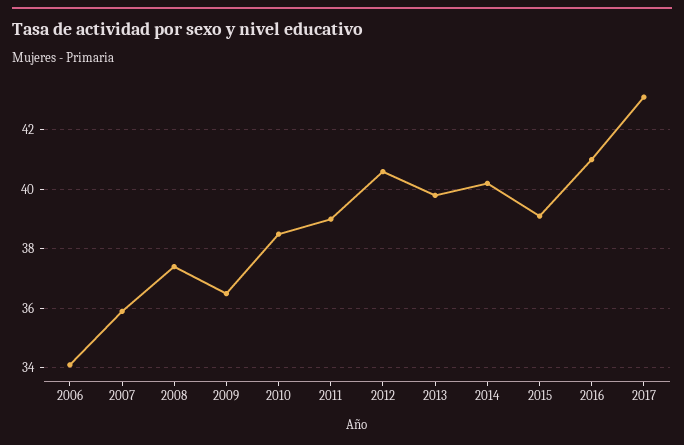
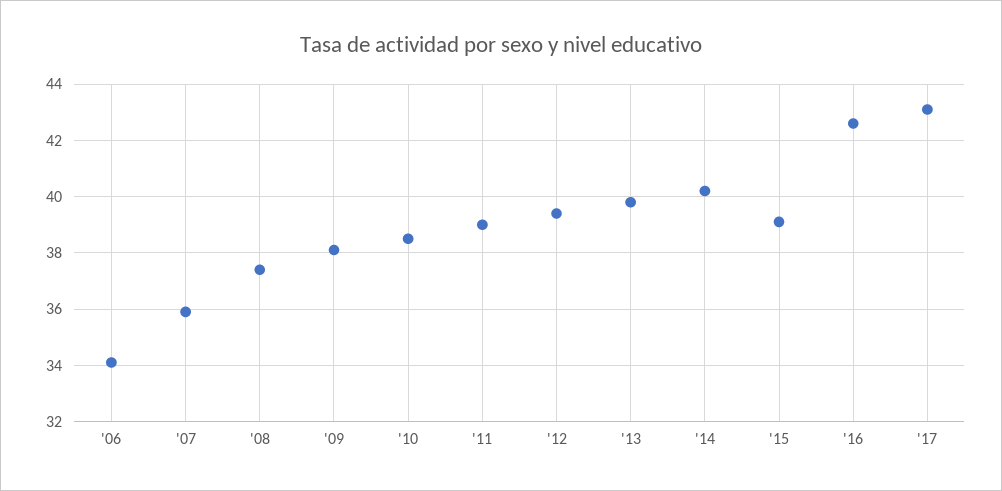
2009: 36.5 -> 38
2012: 40.5 -> 39.5
2016: 41 -> 42.5

